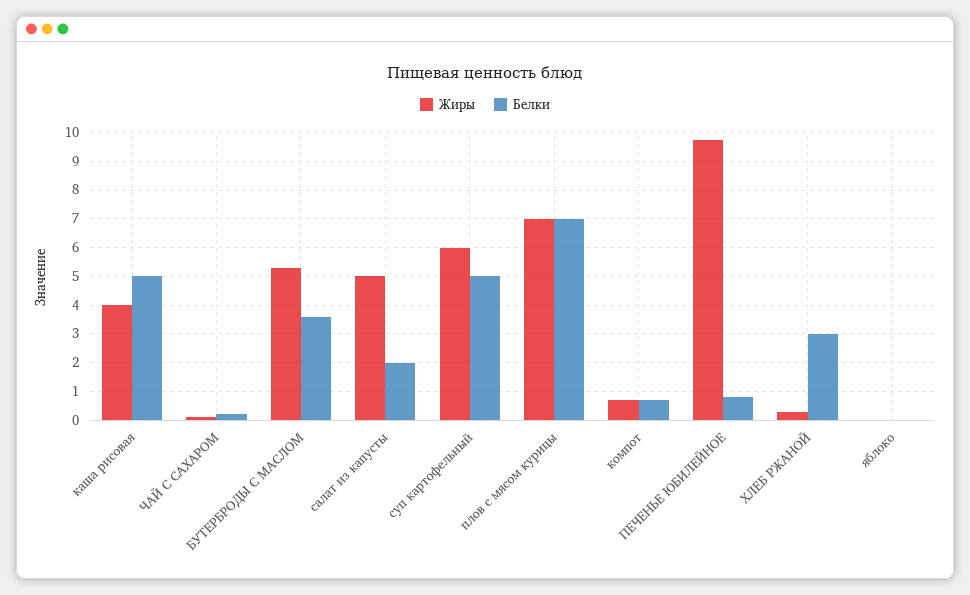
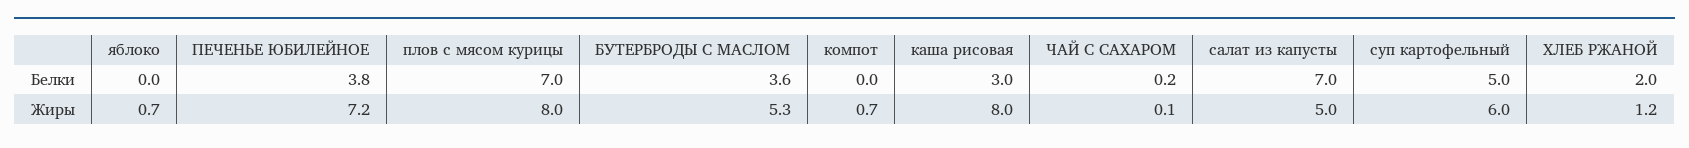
Жиры, каша рисовая: 4 -> 8
Белки, каша рисовая: 5 -> 3
Белки, салат из капусты: 2 -> 7
Жиры, плов с мясом курицы: 7 -> 8
Белки, компот: 0.75 -> 0
Жиры, ПЕЧЕНЬЕ ЮБИЛЕЙНОЕ: 9.75 -> 7.2
Белки, ПЕЧЕНЬЕ ЮБИЛЕЙНОЕ: 0.75 -> 3.8
Жиры, ХЛЕБ РЖАНОЙ: 0.25 -> 1.2
Белки, ХЛЕБ РЖАНОЙ: 3 -> 2
Жиры, яблоко: 0 -> 0.7

